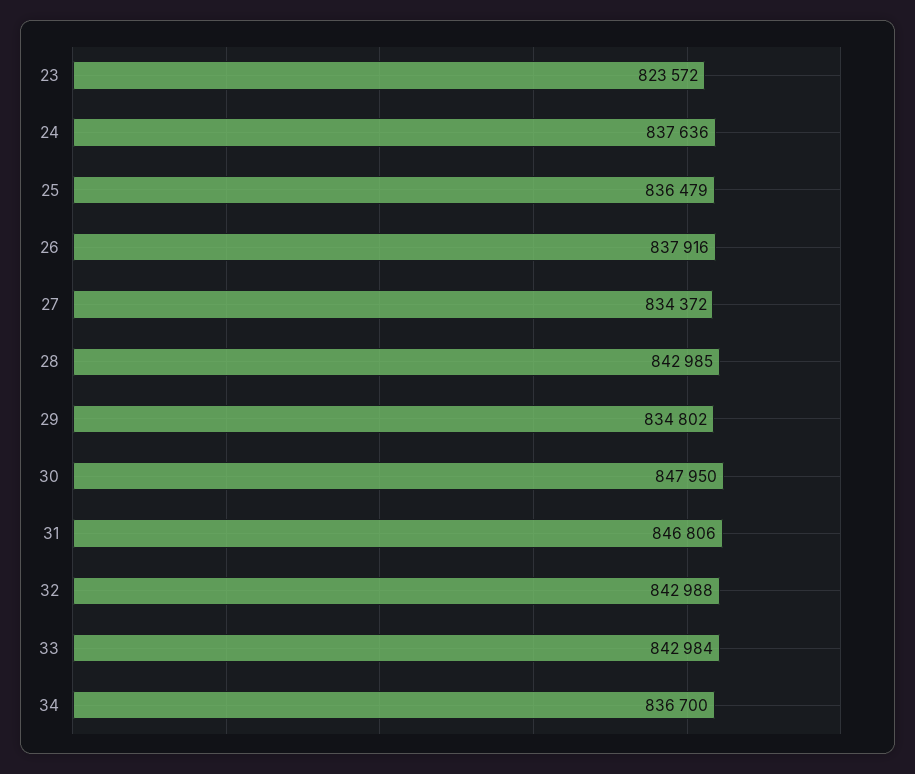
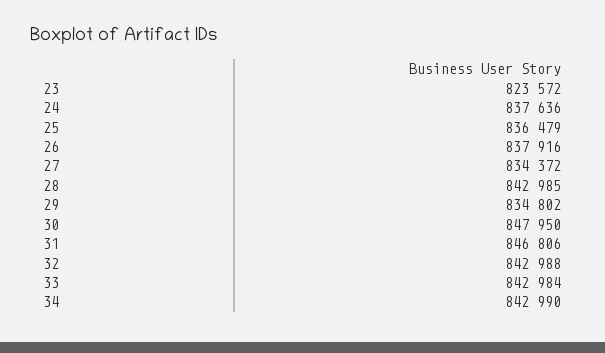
34: 836700 -> 842990

